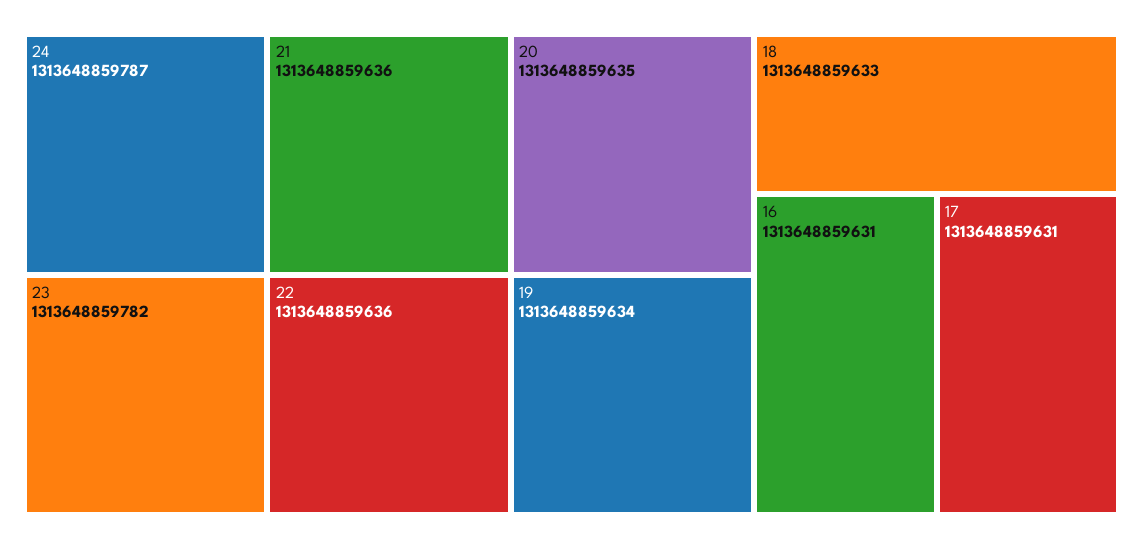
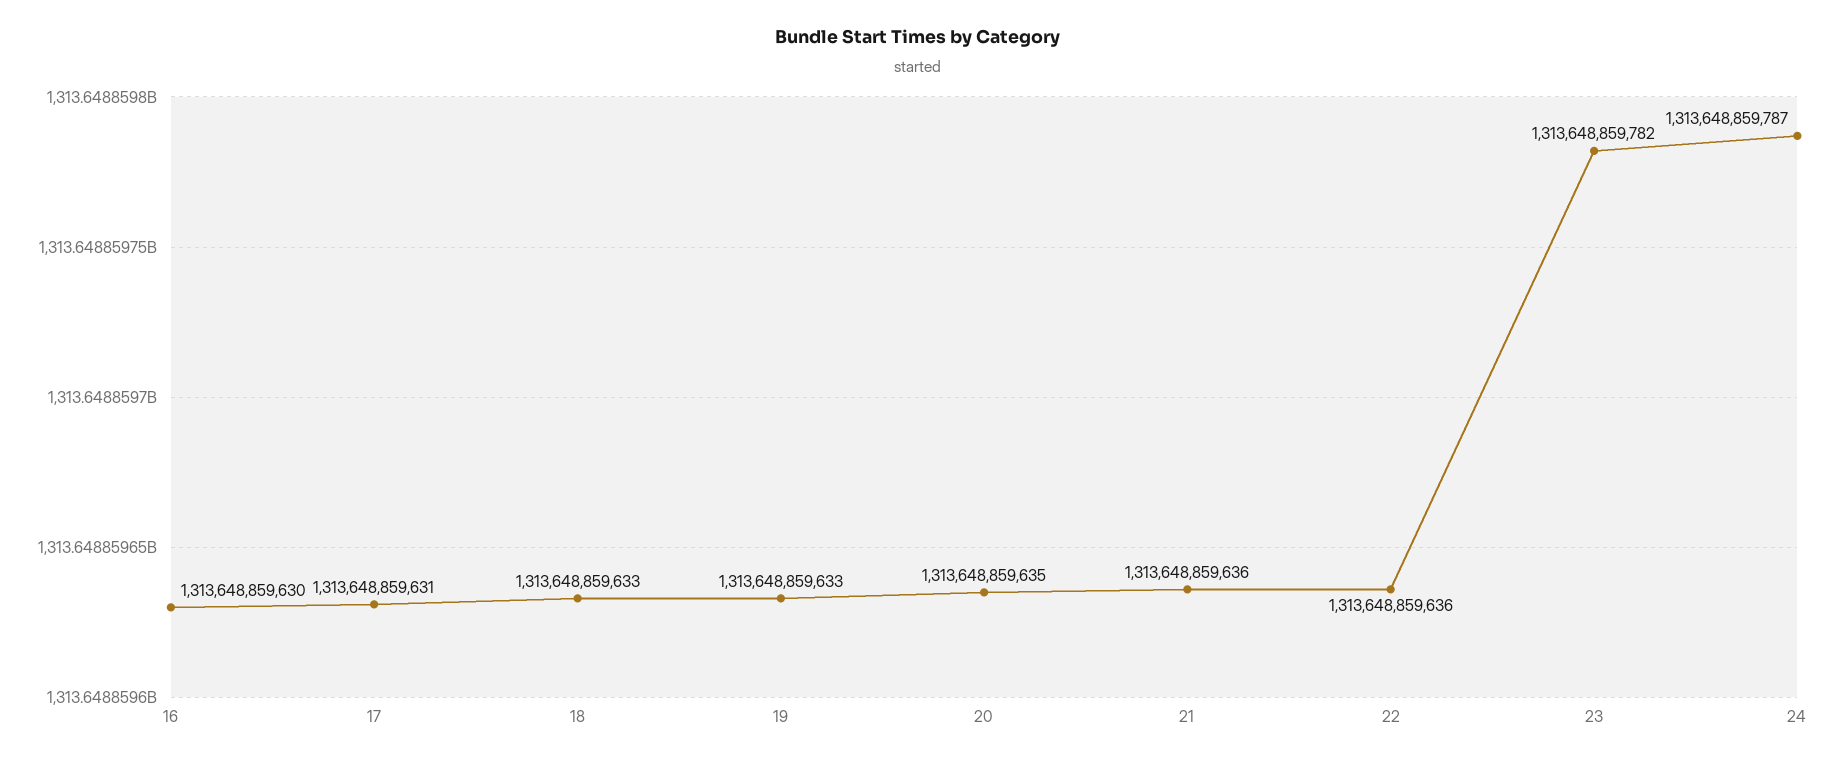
19: 1313648859634 -> 1313648859633
16: 1313648859631 -> 1313648859630

